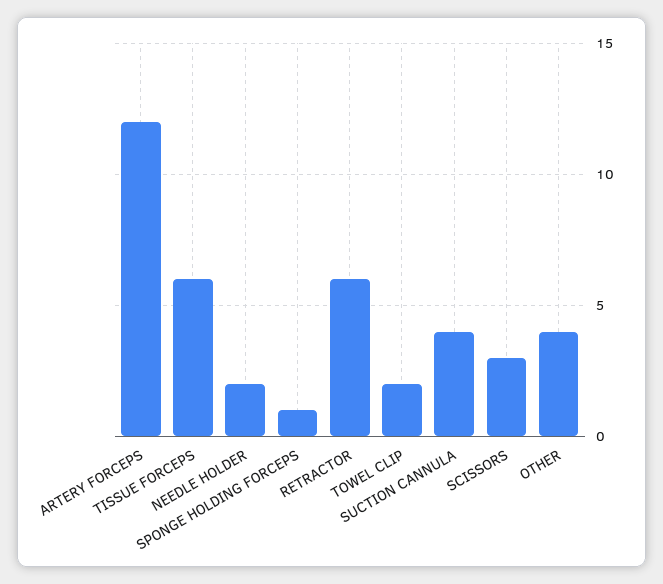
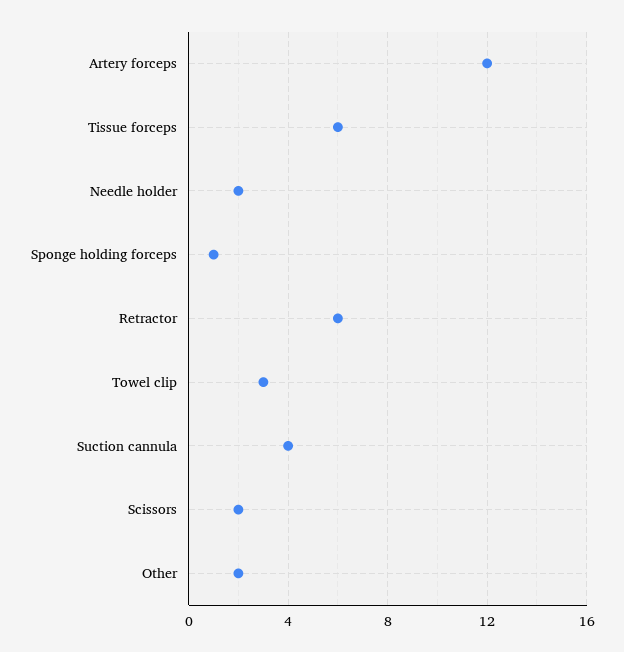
TOWEL CLIP: 2 -> 3
SCISSORS: 3 -> 2
OTHER: 4 -> 2

